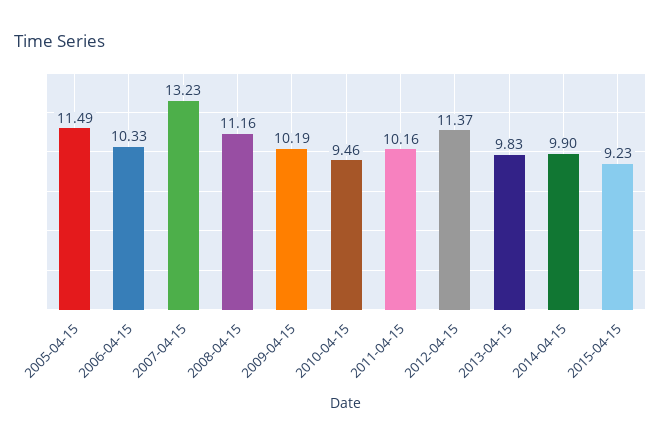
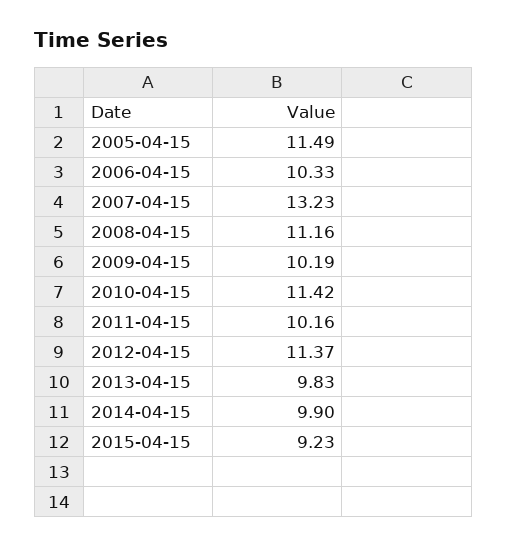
2010-04-15: 9.46 -> 11.42

